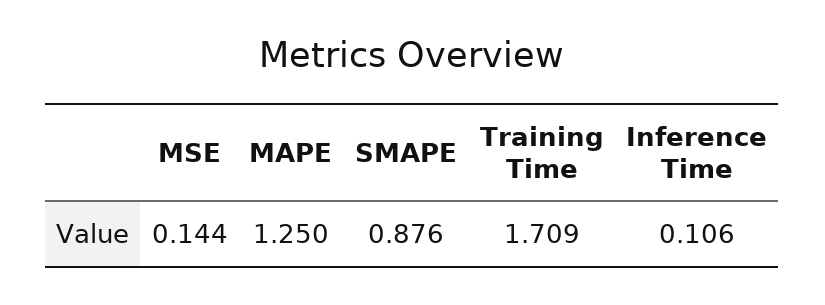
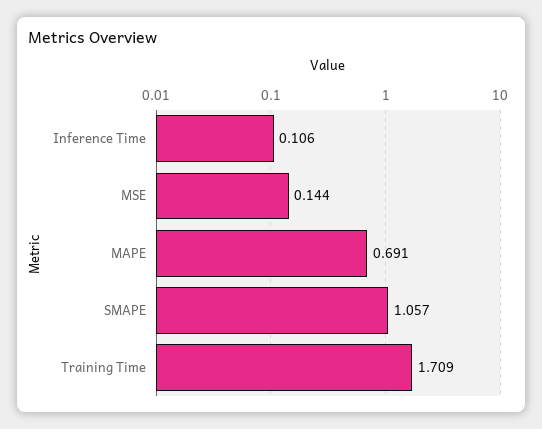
MAPE: 1.25 -> 0.691
SMAPE: 0.876 -> 1.057

